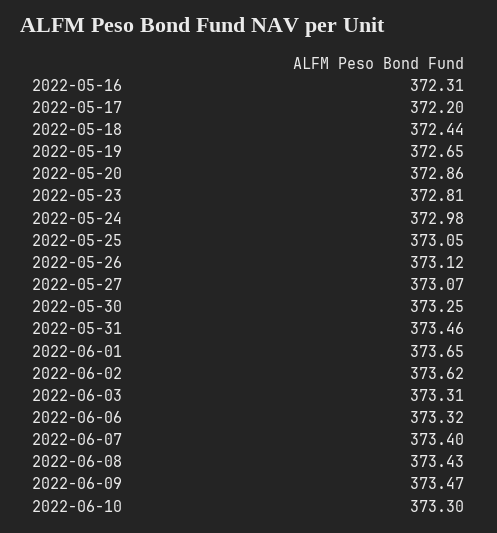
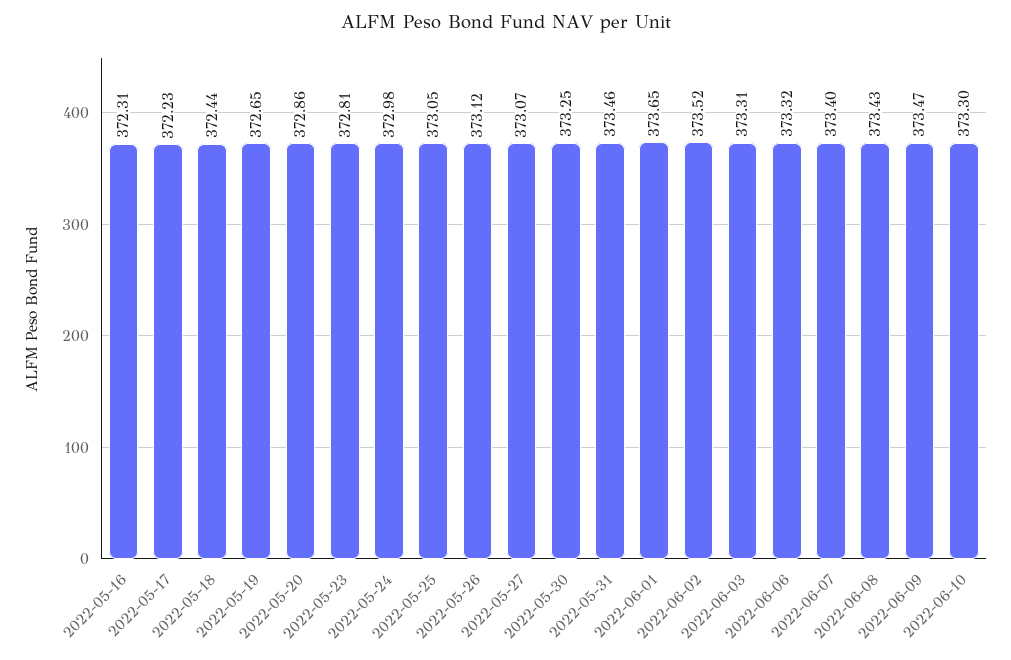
2022-05-17: 372.2 -> 372.23
2022-06-02: 373.62 -> 373.52

